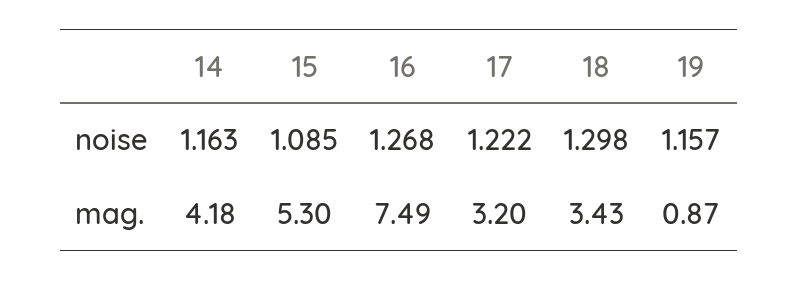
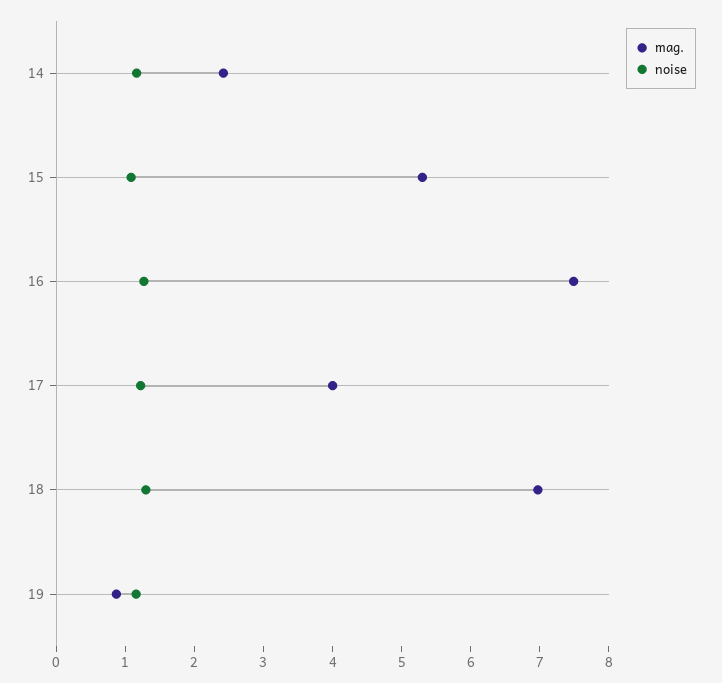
mag., 14: 4.18 -> 2.4
mag., 17: 3.2 -> 4
mag., 18: 3.43 -> 7

